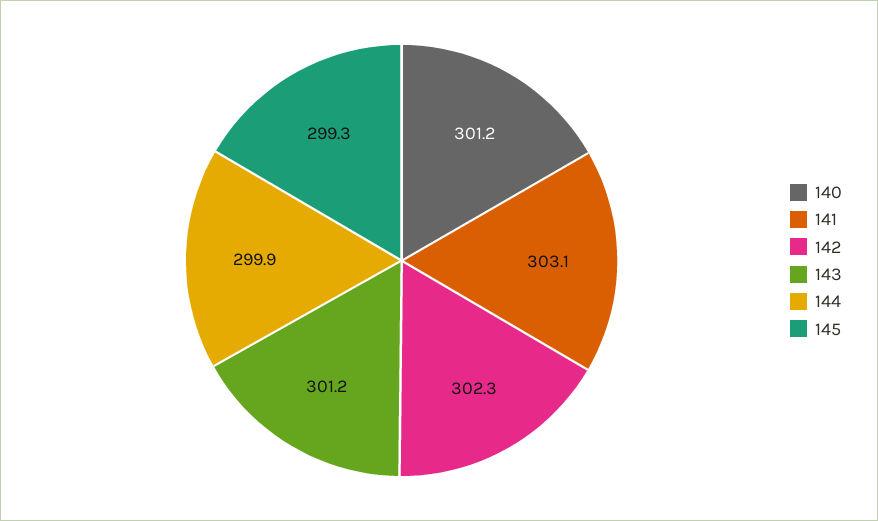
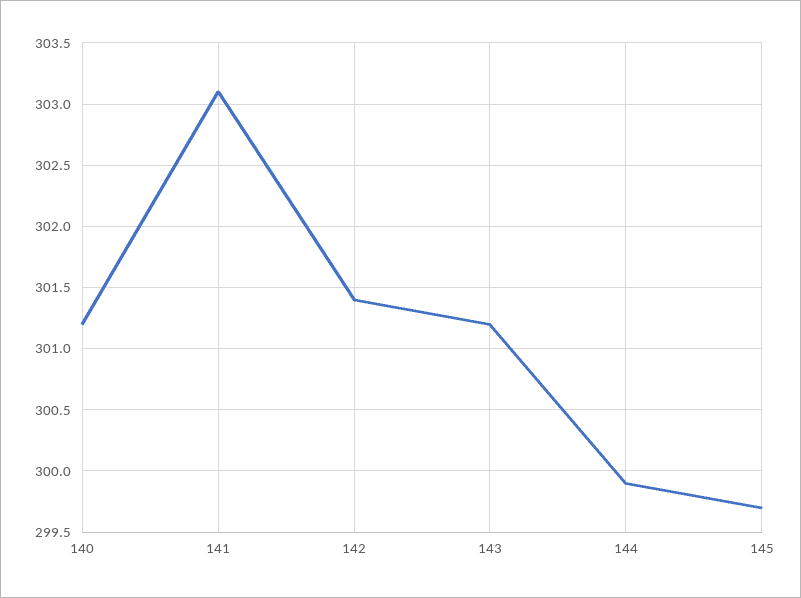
142: 302.3 -> 301.4
145: 299.3 -> 299.7

